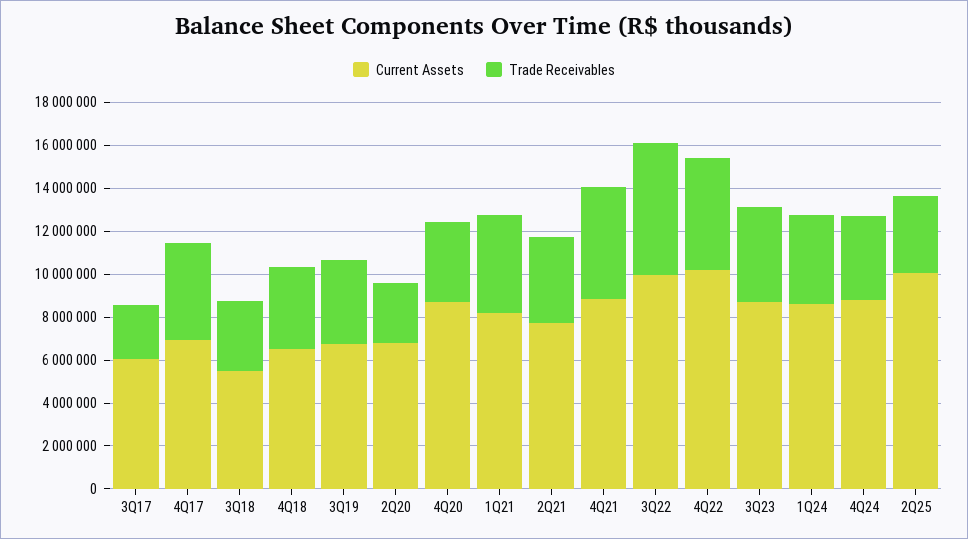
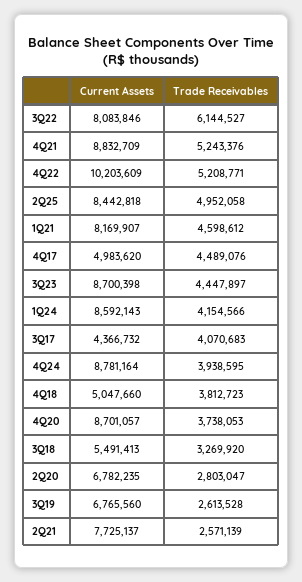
Current Assets, 3Q17: 6000000 -> 4366732
Trade Receivables, 3Q17: 2500000 -> 4070683
Current Assets, 4Q17: 7000000 -> 4983620
Current Assets, 4Q18: 6500000 -> 5047660
Trade Receivables, 3Q19: 4000000 -> 2613528
Trade Receivables, 2Q21: 4000000 -> 2571139
Current Assets, 3Q22: 10000000 -> 8083846
Current Assets, 2Q25: 10000000 -> 8442818
Trade Receivables, 2Q25: 3500000 -> 4952058

